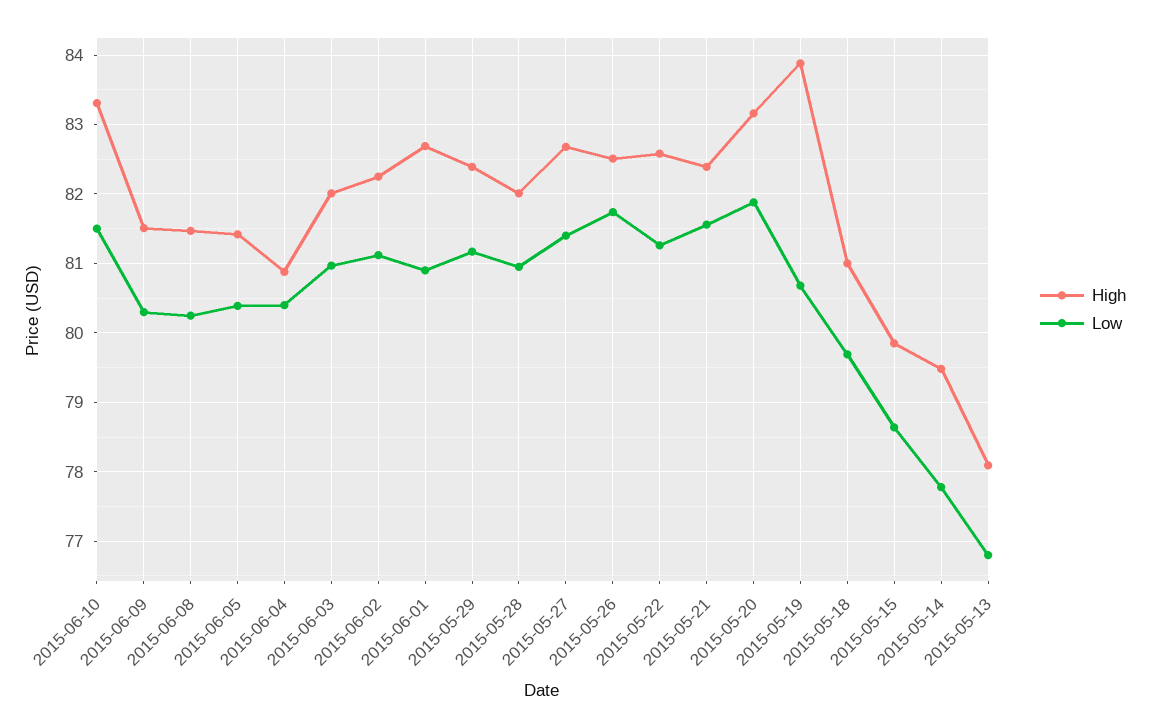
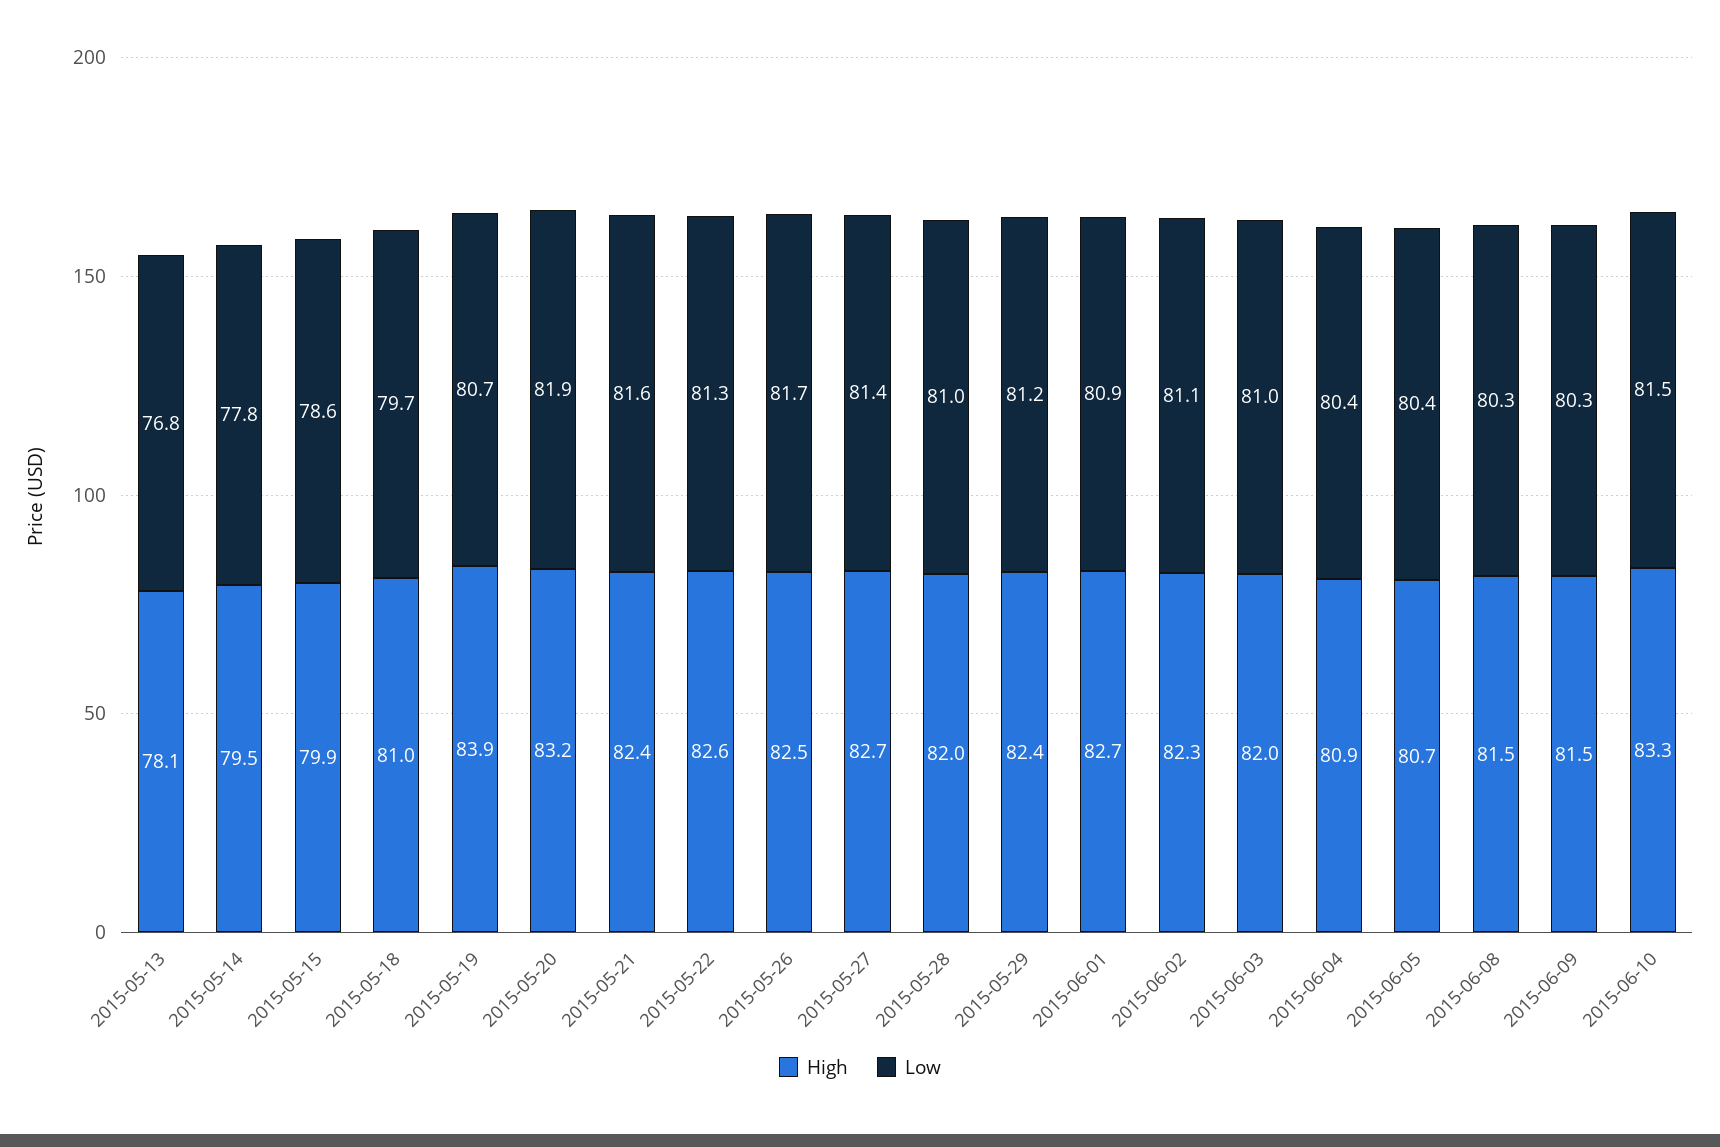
High, 2015-06-05: 81.4 -> 80.7

